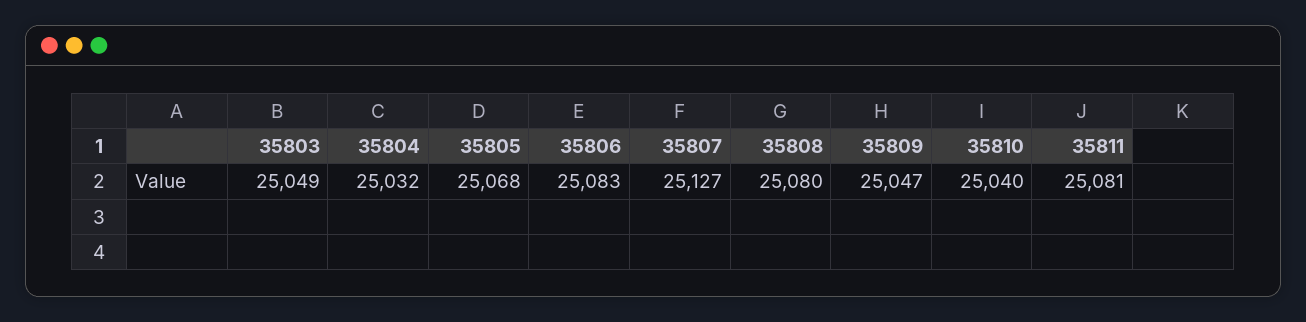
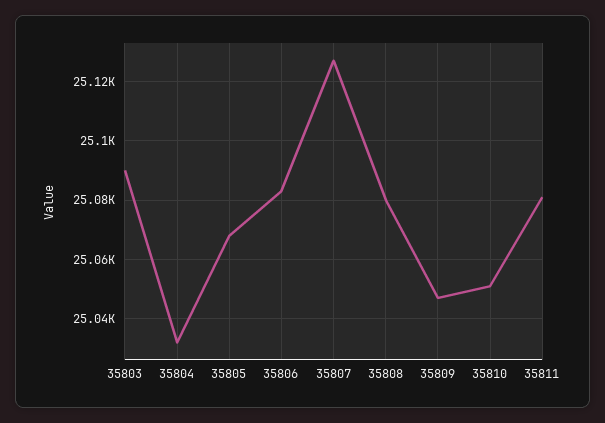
35803: 25049 -> 25090
35810: 25040 -> 25050

